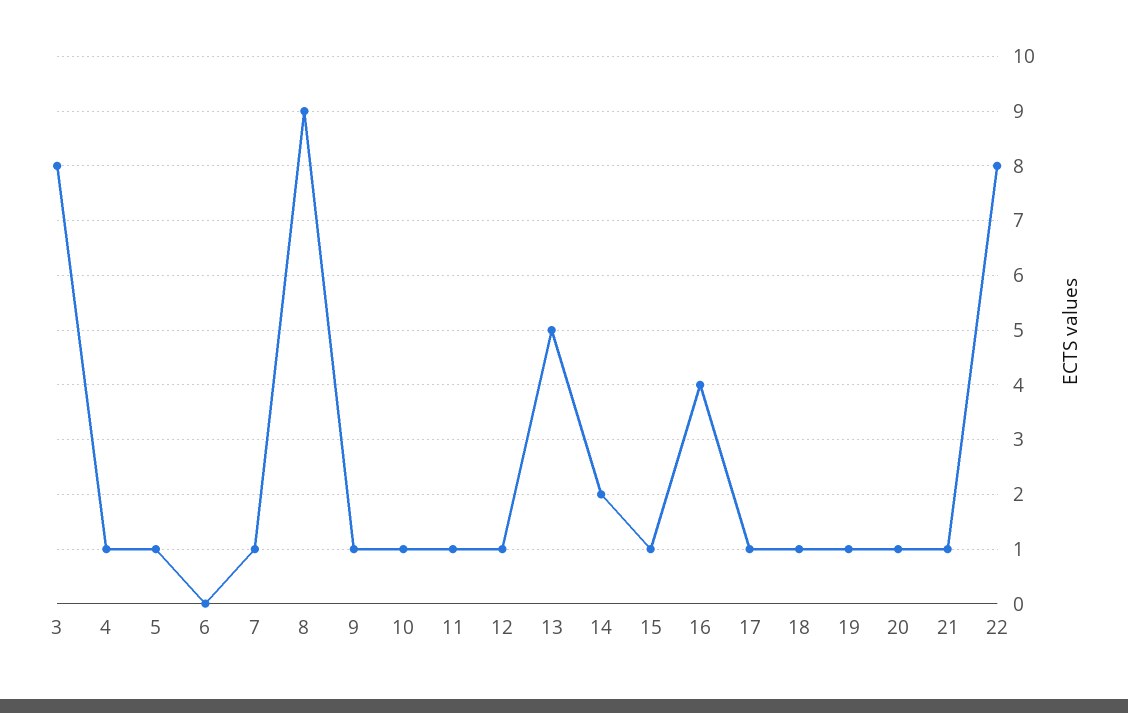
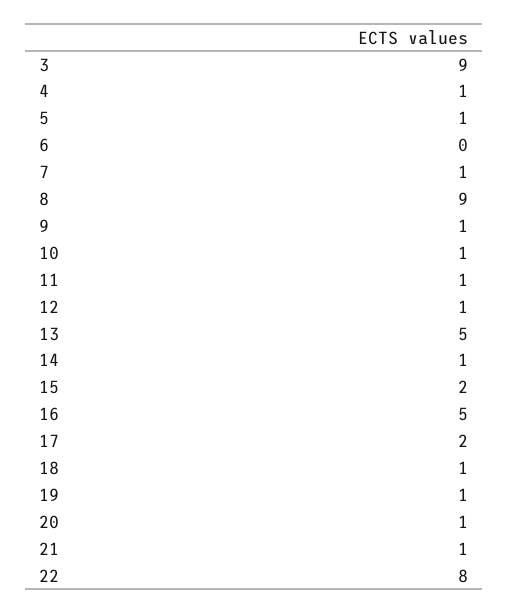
3: 8 -> 9
14: 2 -> 1
15: 1 -> 2
16: 4 -> 5
17: 1 -> 2

